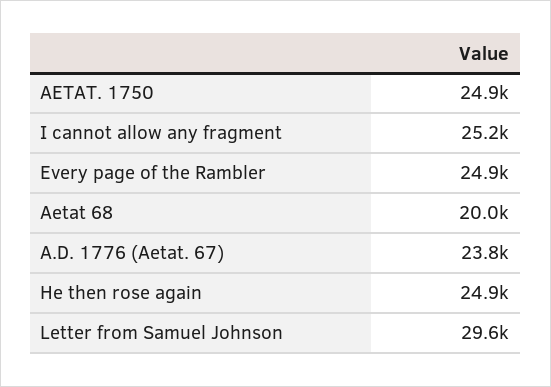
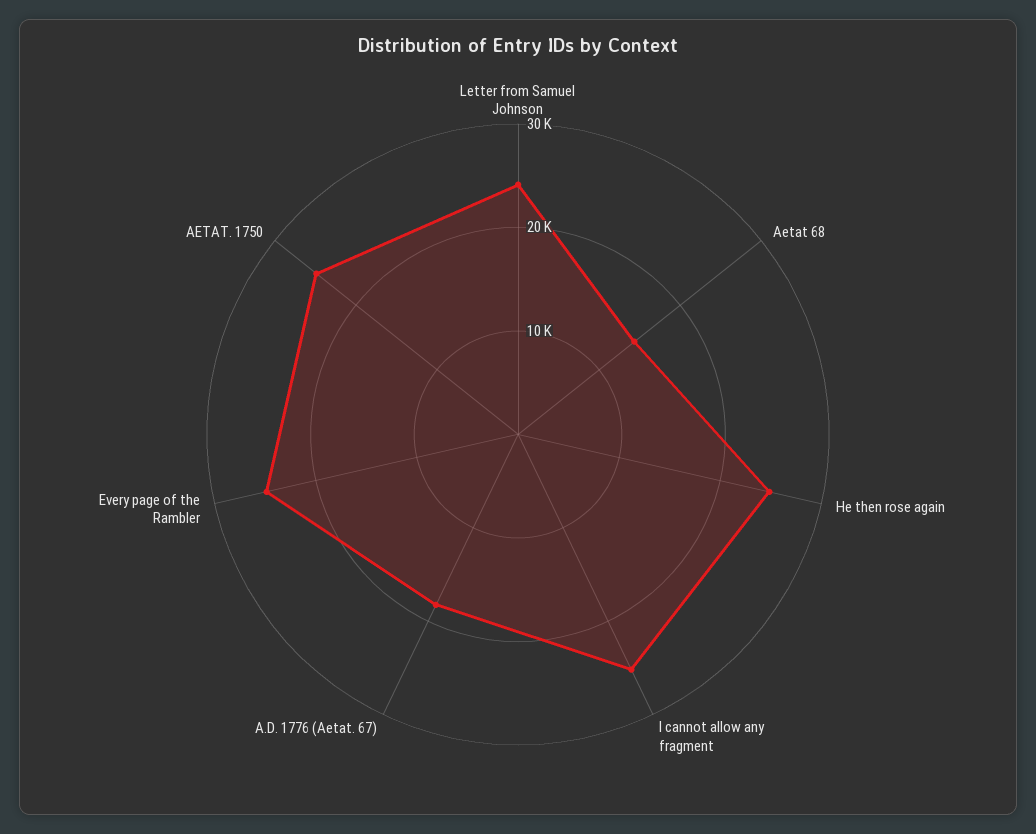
Aetat 68: 20000 -> 14000
A.D. 1776 (Aetat. 67): 23800 -> 18000
Letter from Samuel Johnson: 29600 -> 24000

